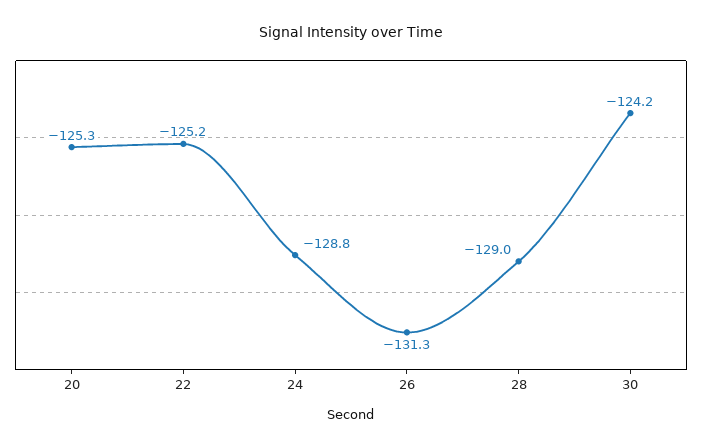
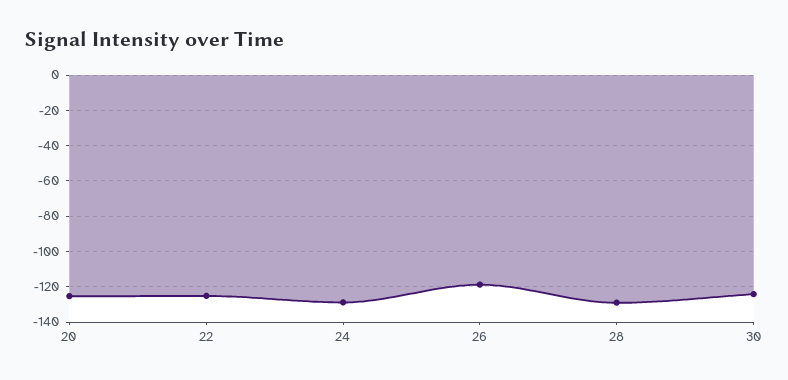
26: -131.3 -> -120

